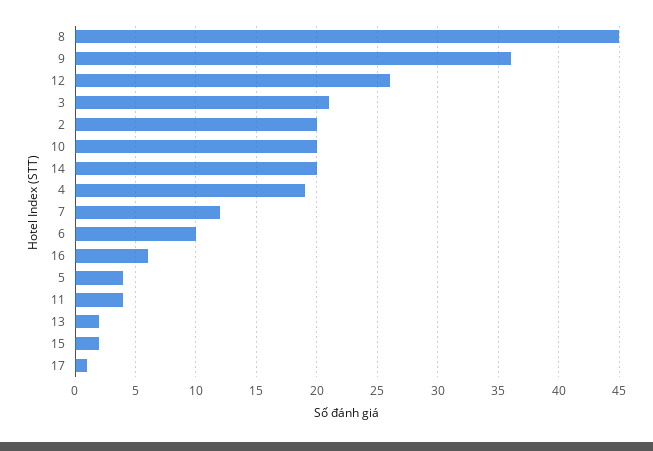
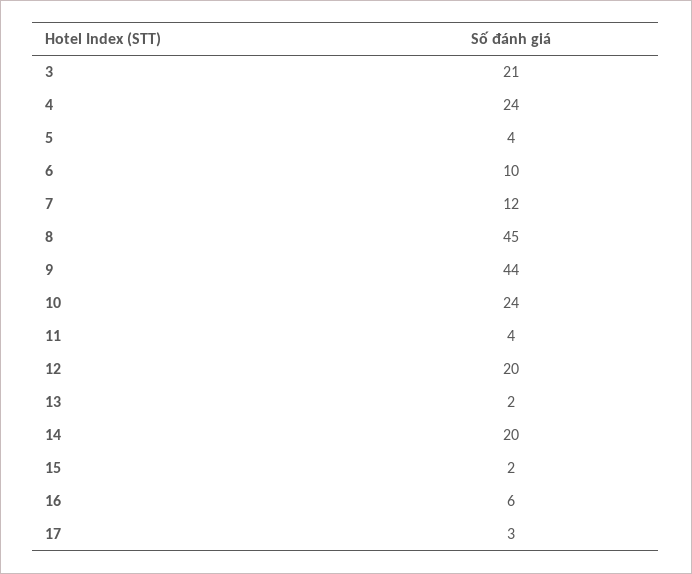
9: 36 -> 44
12: 26 -> 20
2: 20 -> none
10: 20 -> 24
4: 19 -> 24
17: 1 -> 3

